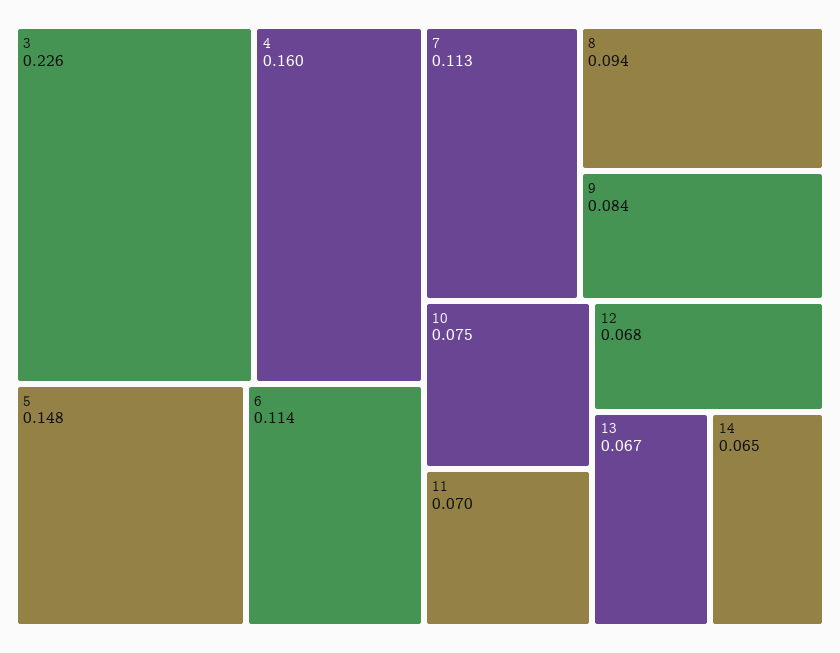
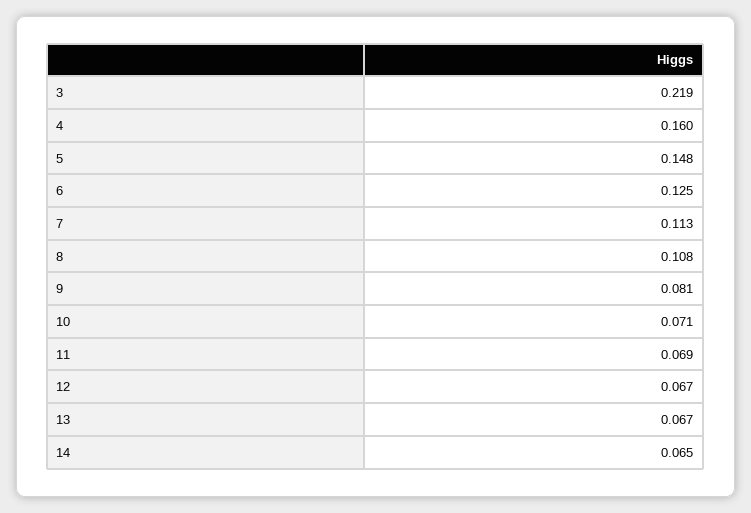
3: 0.226 -> 0.219
6: 0.114 -> 0.125
8: 0.094 -> 0.108
9: 0.084 -> 0.081
10: 0.075 -> 0.071
11: 0.07 -> 0.069
12: 0.068 -> 0.067

